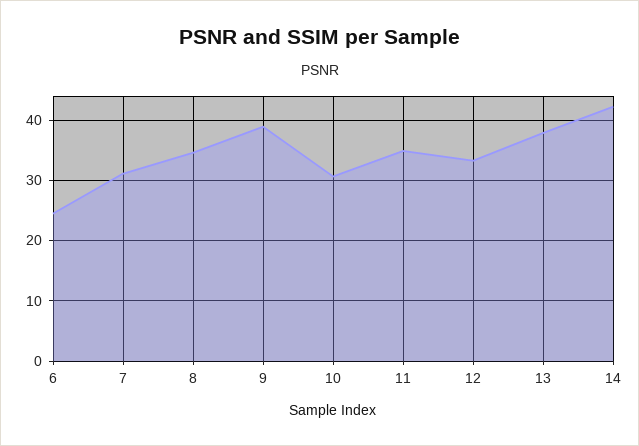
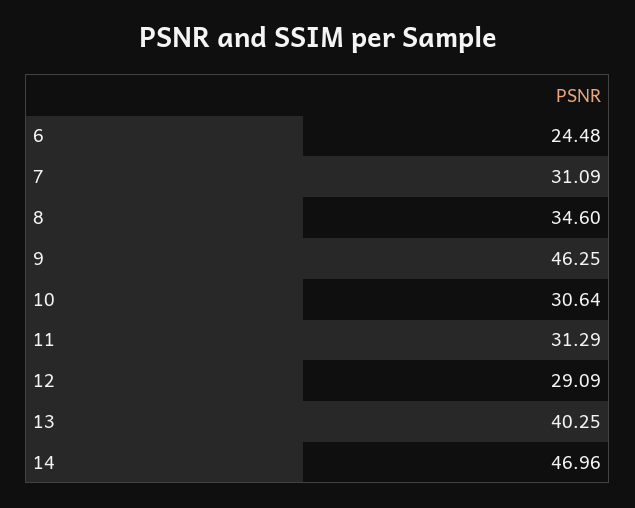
9: 39 -> 46.25
11: 35 -> 31.29
12: 33 -> 29.09
13: 38 -> 40.25
14: 42 -> 46.96

